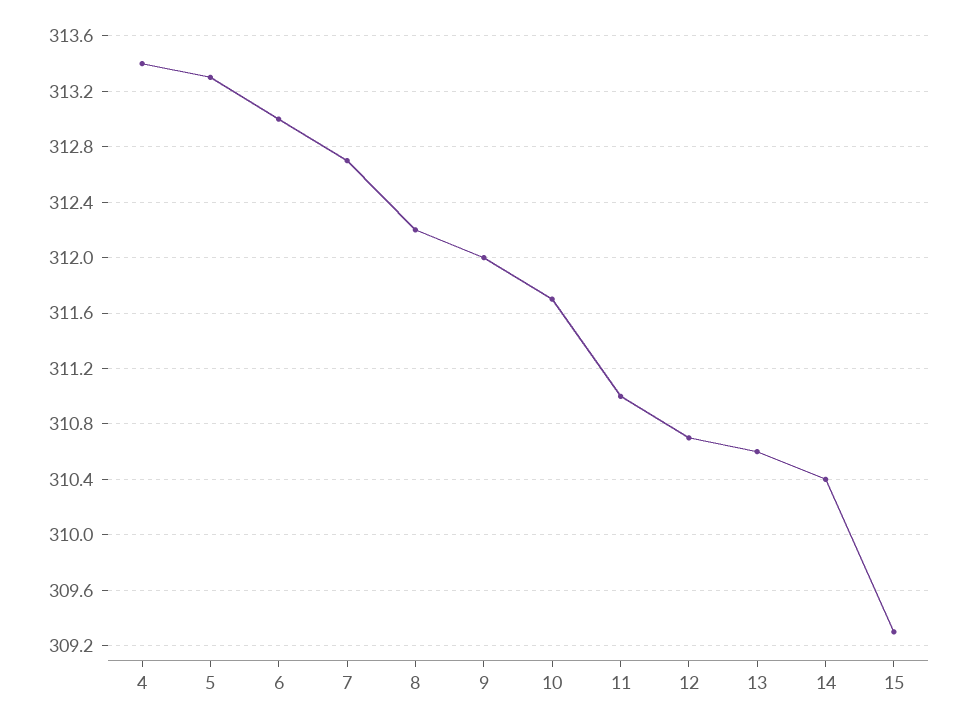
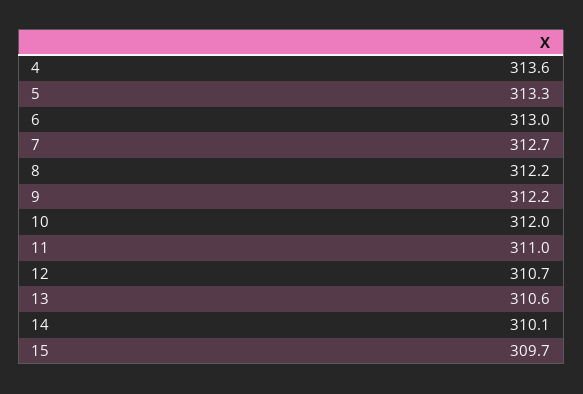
4: 313.4 -> 313.6
9: 312 -> 312.2
10: 311.7 -> 312
14: 310.4 -> 310.1
15: 309.3 -> 309.7

